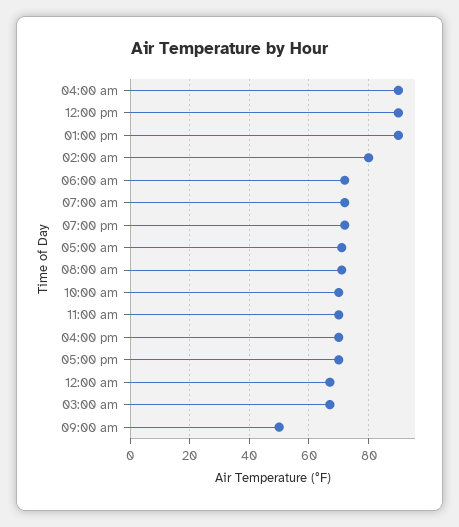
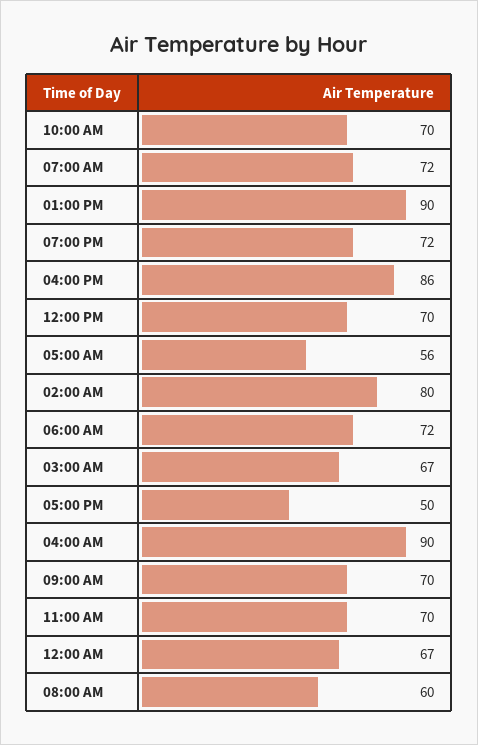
12:00 pm: 90 -> 70
05:00 am: 70 -> 56
08:00 am: 70 -> 60
04:00 pm: 70 -> 86
05:00 pm: 70 -> 50
09:00 am: 50 -> 70

